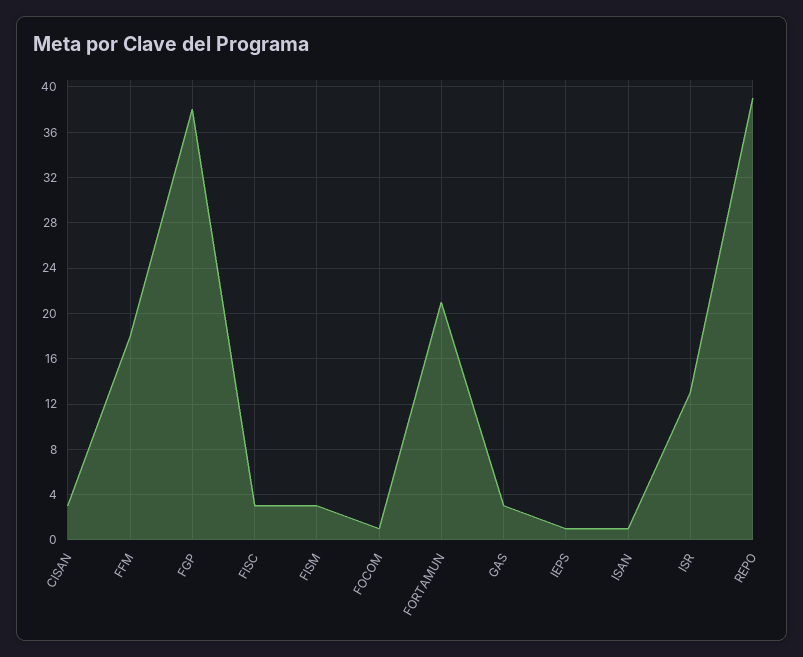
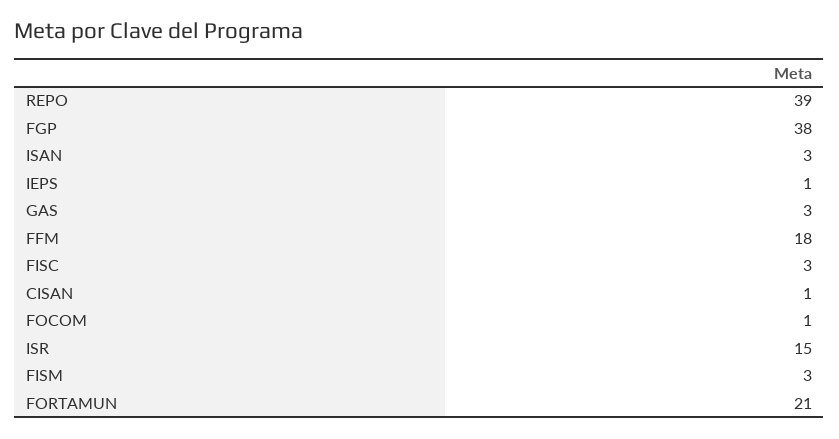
CISAN: 3 -> 1
ISAN: 1 -> 3
ISR: 13 -> 15

